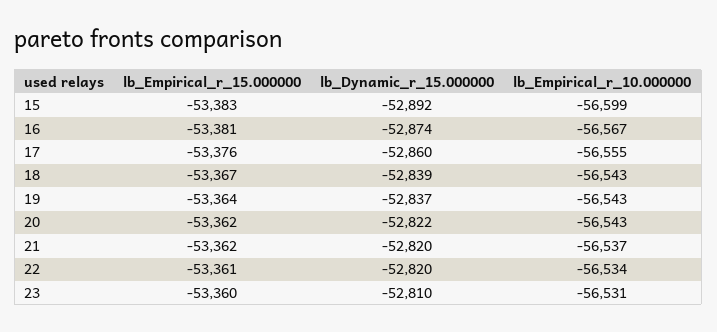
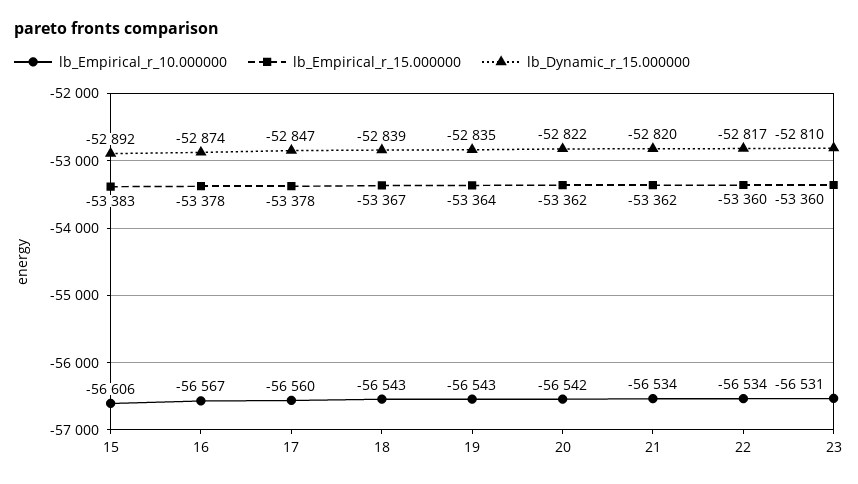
lb_Empirical_r_10.000000, 15: -56599 -> -56606
lb_Empirical_r_15.000000, 16: -53381 -> -53378
lb_Empirical_r_15.000000, 17: -53376 -> -53378
lb_Dynamic_r_15.000000, 17: -52860 -> -52847
lb_Empirical_r_10.000000, 17: -56555 -> -56560
lb_Dynamic_r_15.000000, 19: -52837 -> -52835
lb_Empirical_r_10.000000, 20: -56543 -> -56542
lb_Empirical_r_10.000000, 21: -56537 -> -56534
lb_Empirical_r_15.000000, 22: -53361 -> -53360
lb_Dynamic_r_15.000000, 22: -52820 -> -52817

